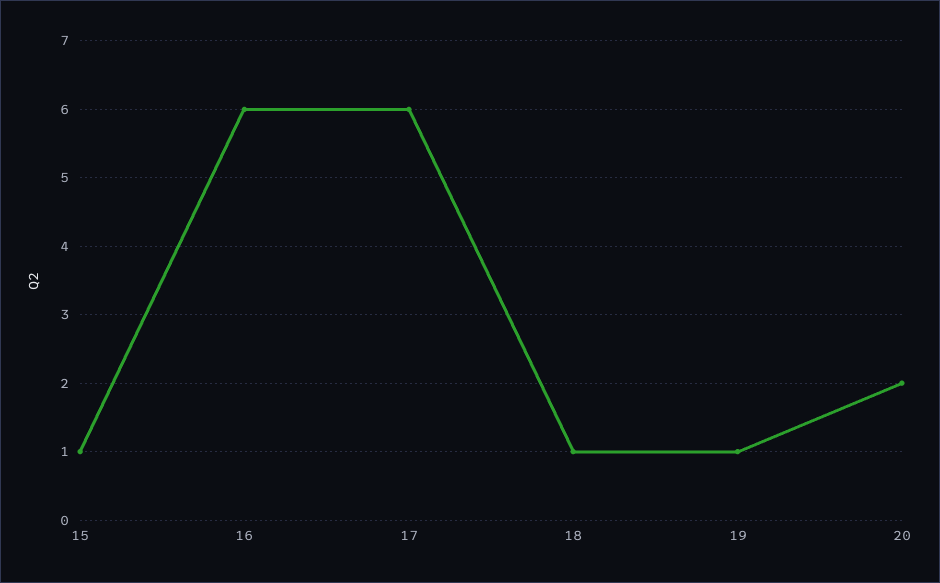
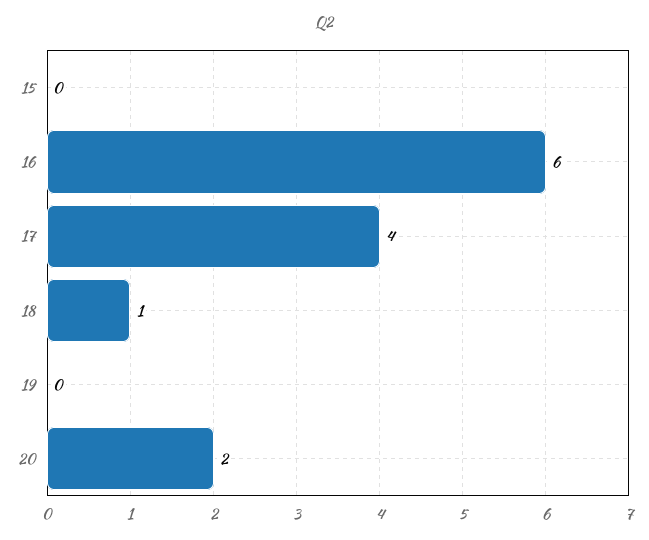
15: 1 -> 0
17: 6 -> 4
19: 1 -> 0

